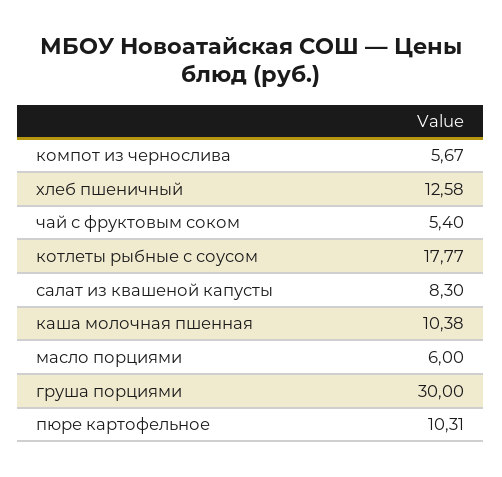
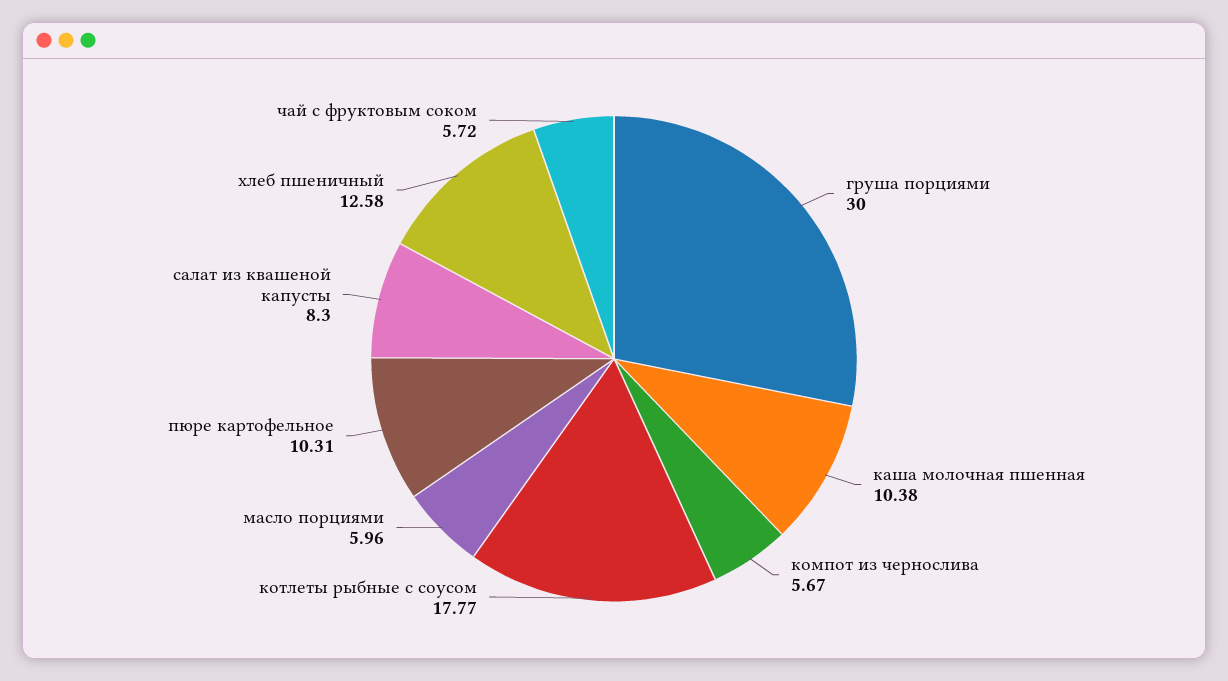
чай с фруктовым соком: 5.4 -> 5.72
масло порциями: 6 -> 5.96

